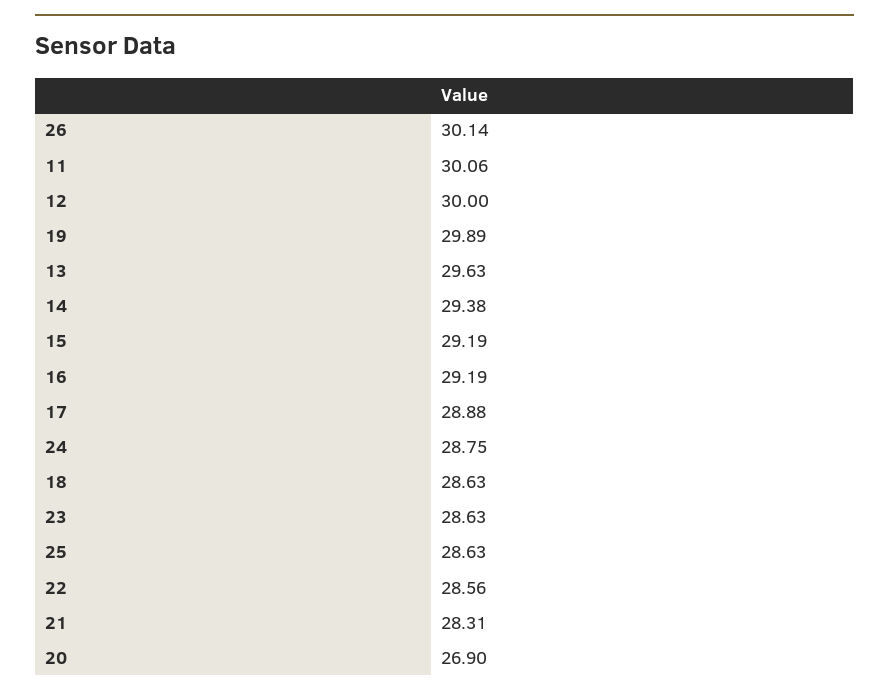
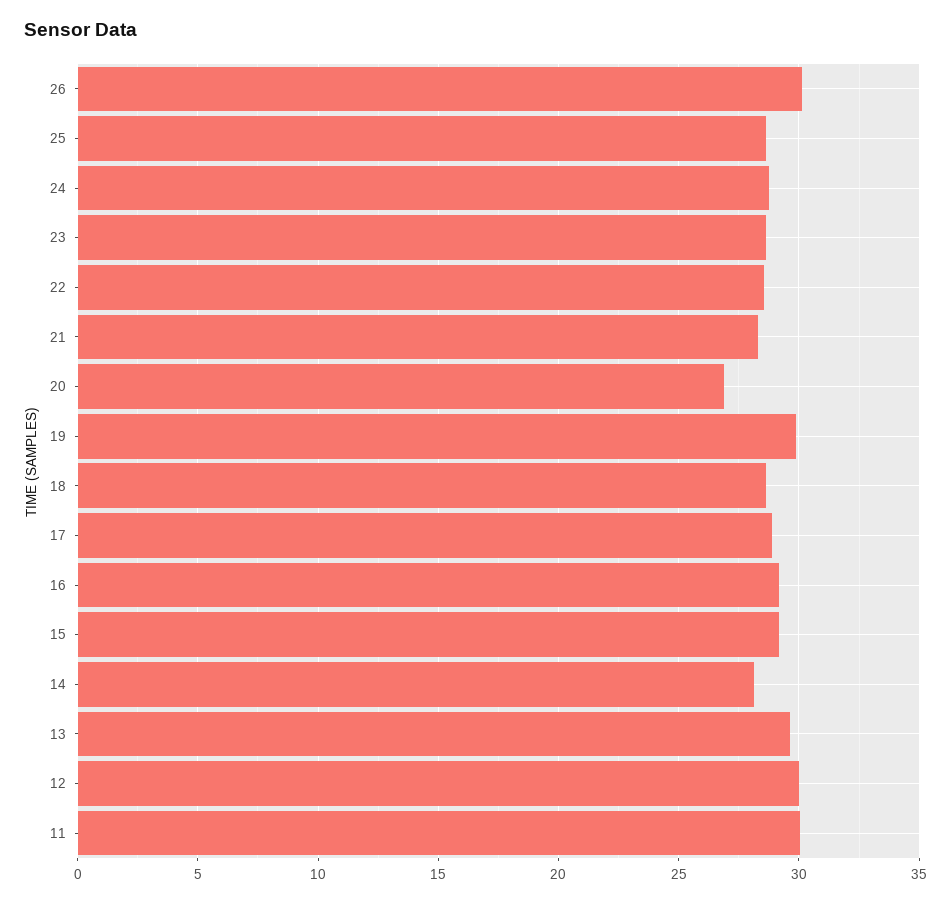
14: 29.38 -> 28

